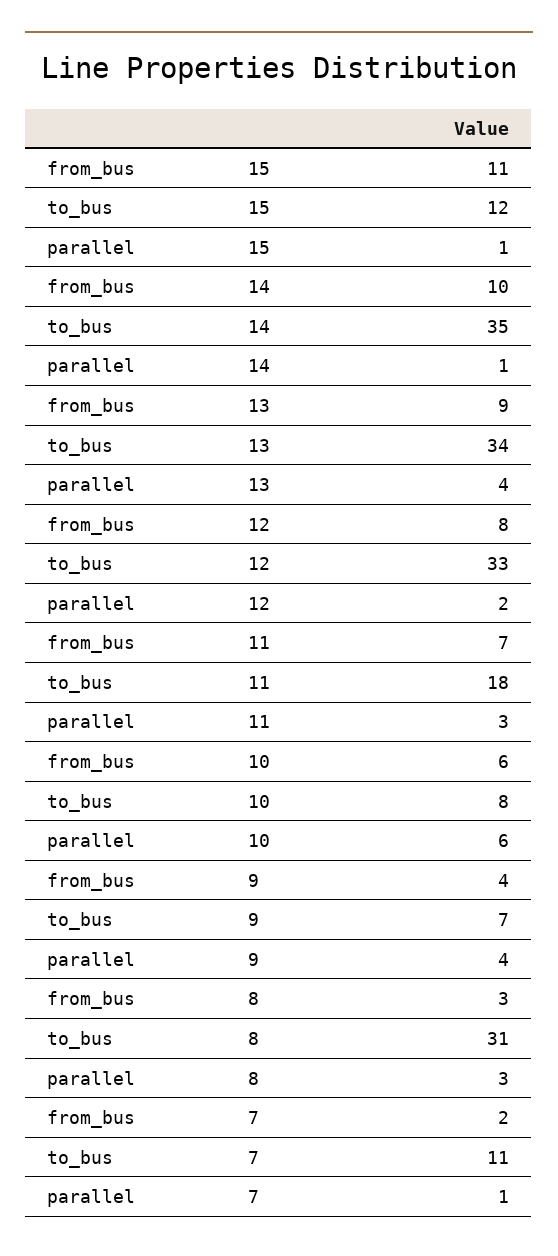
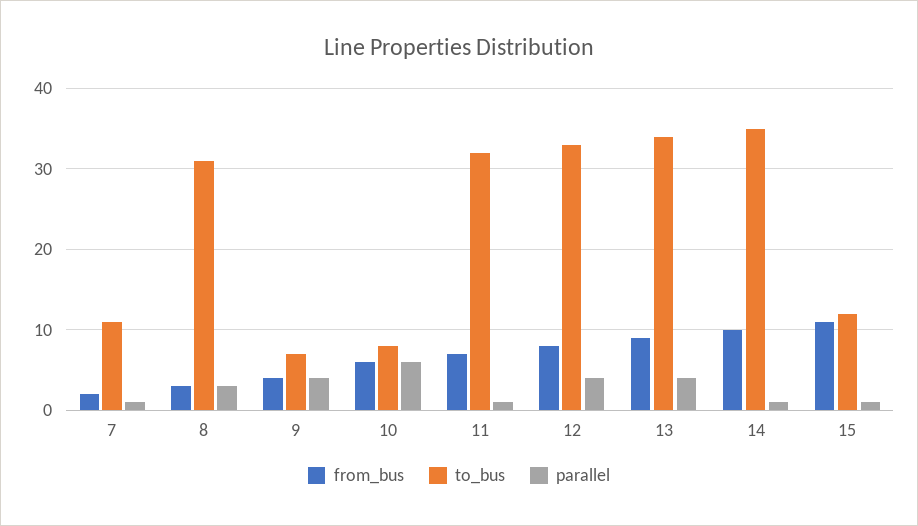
parallel, 12: 2 -> 4
to_bus, 11: 18 -> 32
parallel, 11: 3 -> 1

